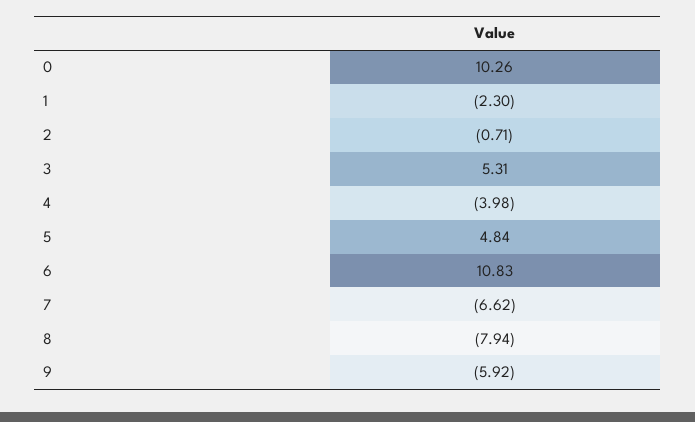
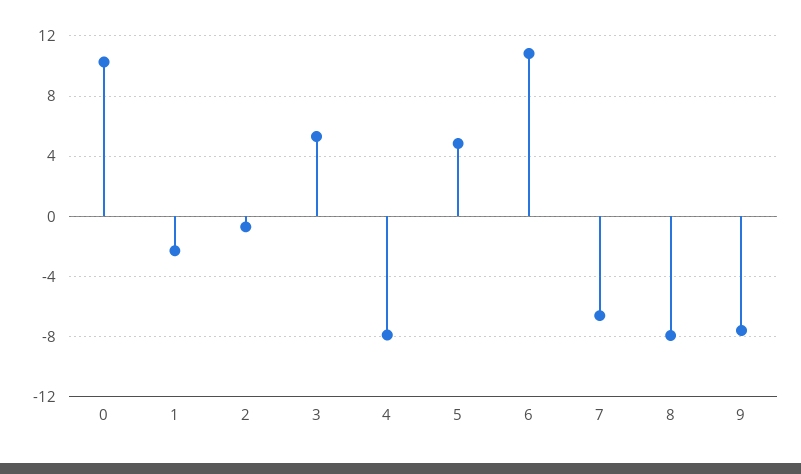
4: -3.98 -> -8
9: -5.92 -> -7.5

